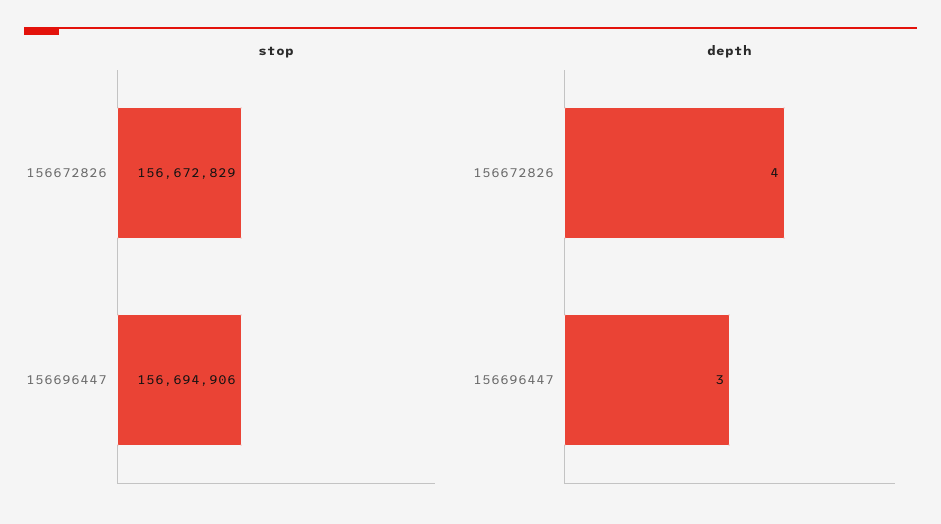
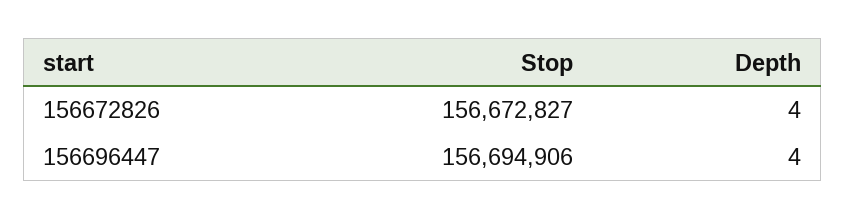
stop, 156672826: 156672829 -> 156672827
depth, 156696447: 3 -> 4

